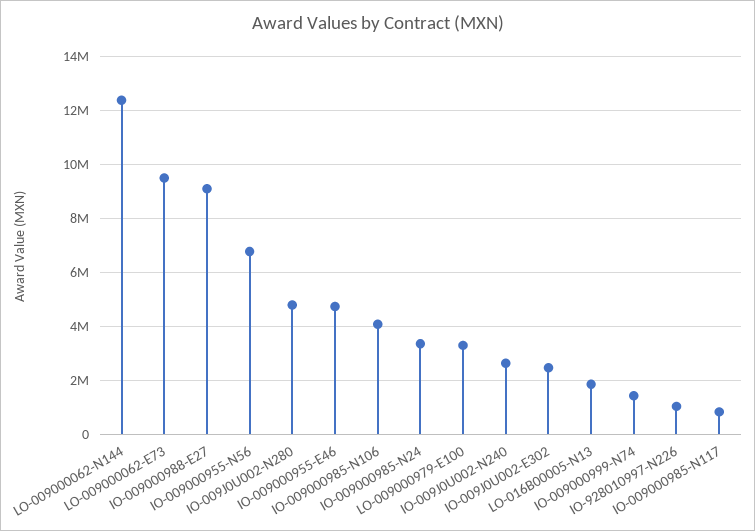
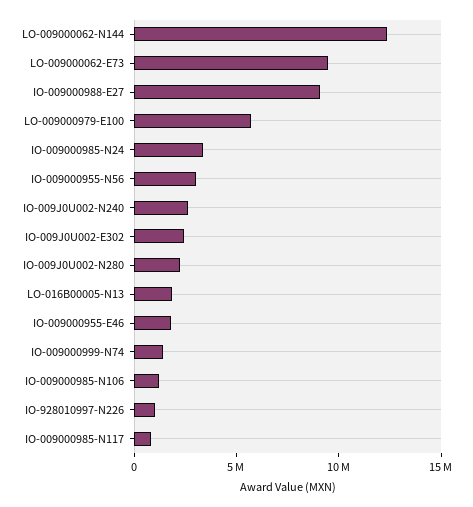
IO-009000955-N56: 6750000 -> 3000000
IO-009J0U002-N280: 4750000 -> 2000000
IO-009000955-E46: 4750000 -> 2000000
IO-009000985-N106: 4000000 -> 1000000
LO-009000979-E100: 3250000 -> 6000000

